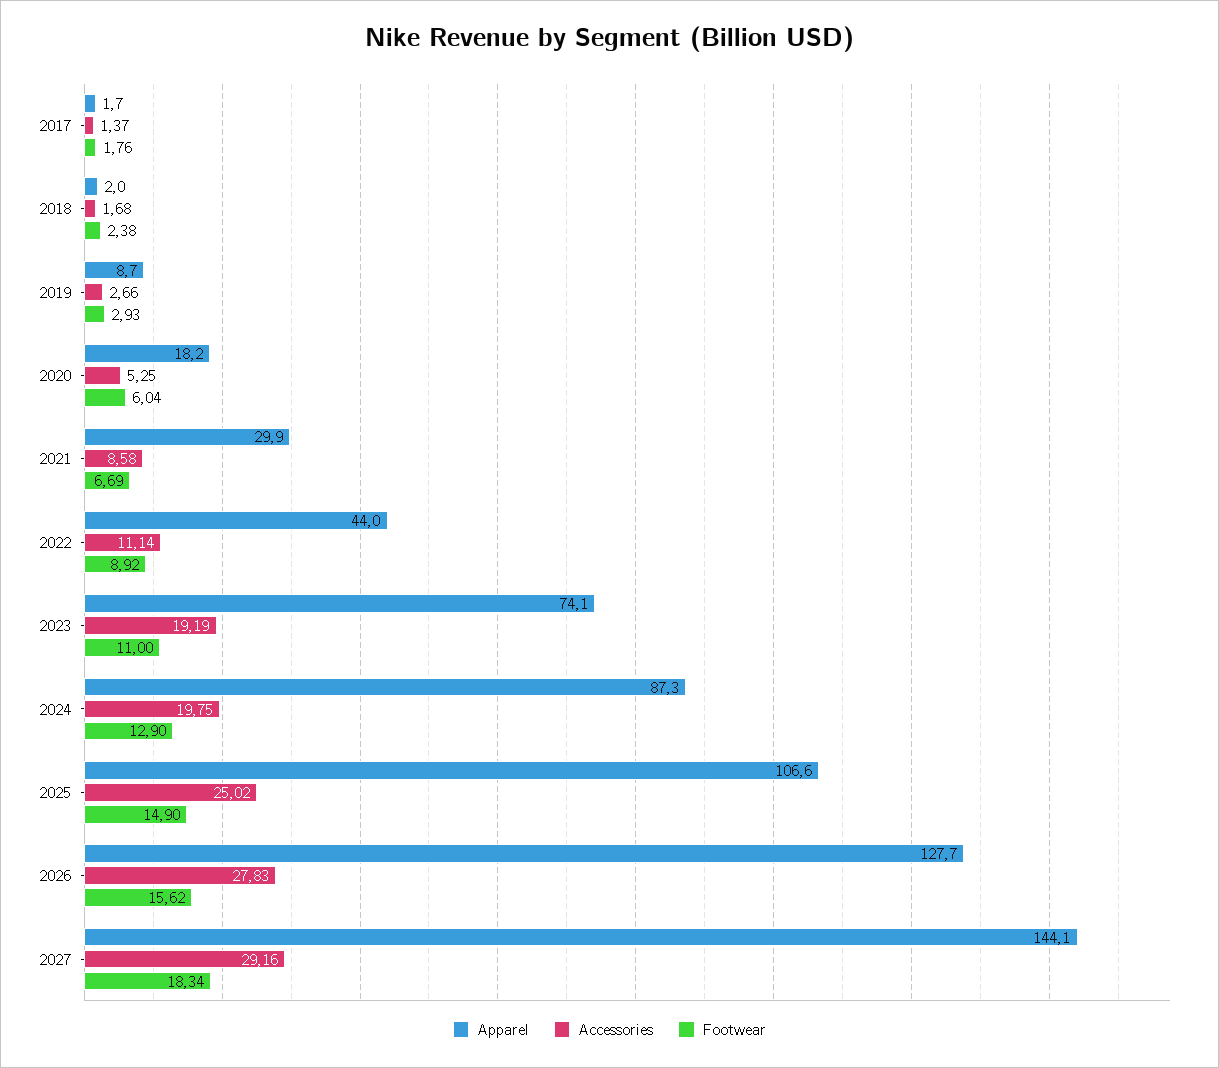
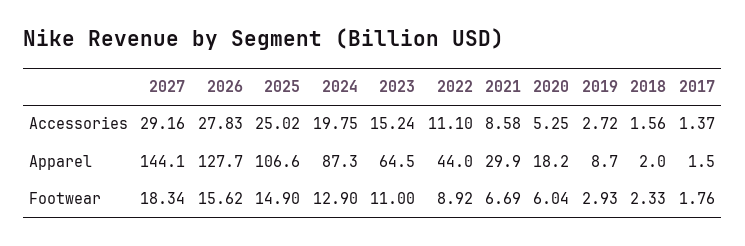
Apparel, 2017: 1.7 -> 1.5
Accessories, 2018: 1.68 -> 1.56
Footwear, 2018: 2.38 -> 2.33
Accessories, 2019: 2.66 -> 2.72
Accessories, 2022: 11.14 -> 11.1
Apparel, 2023: 74.1 -> 64.5
Accessories, 2023: 19.19 -> 15.24

